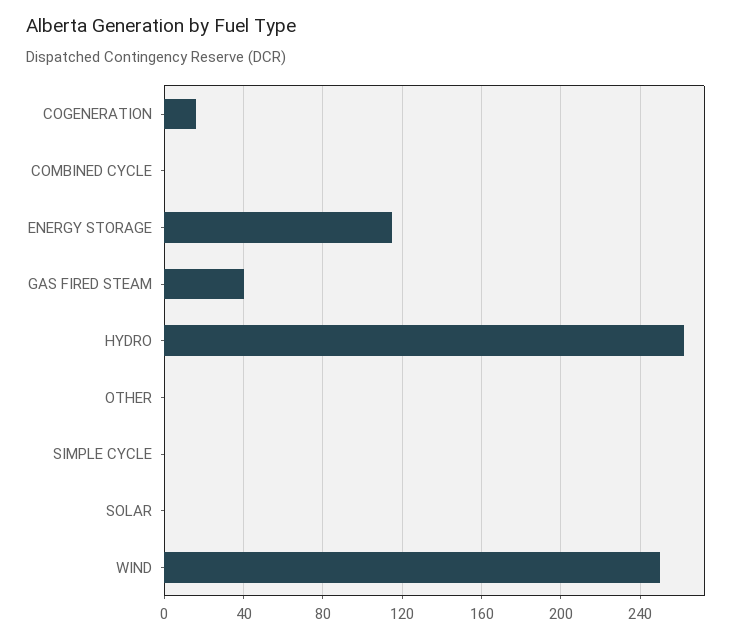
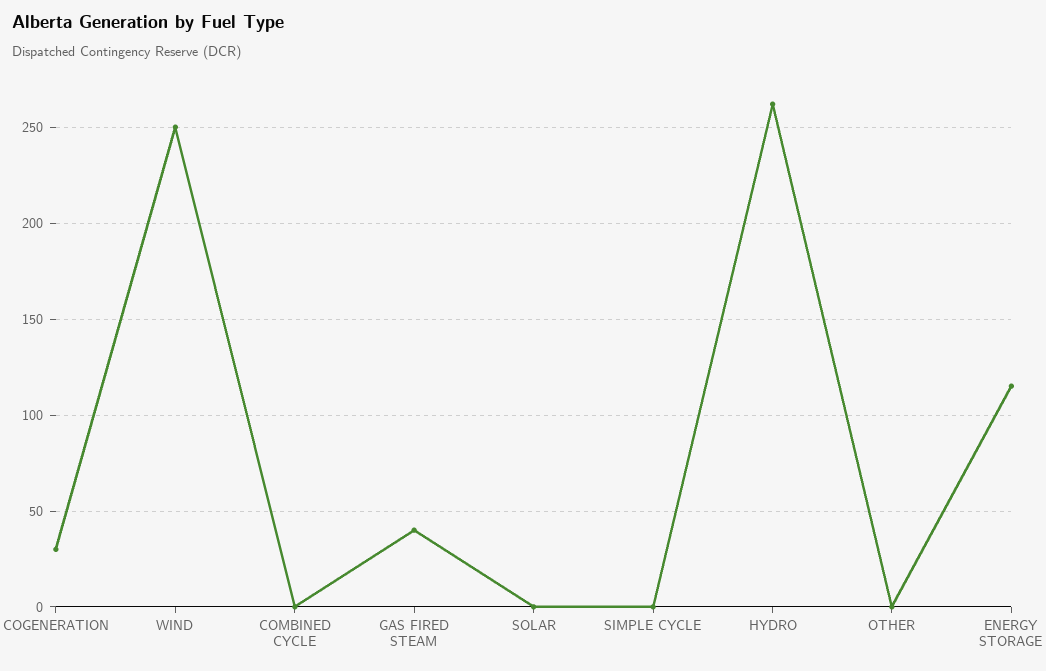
COGENERATION: 15 -> 30

